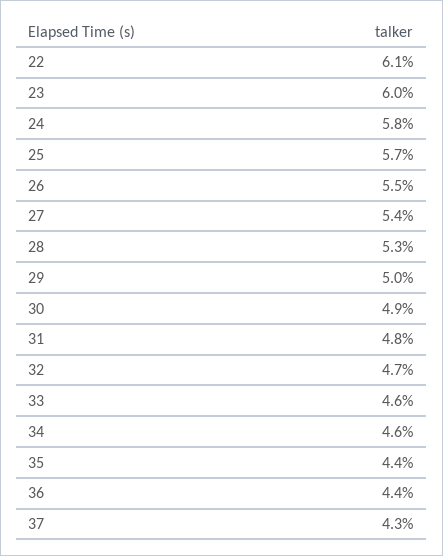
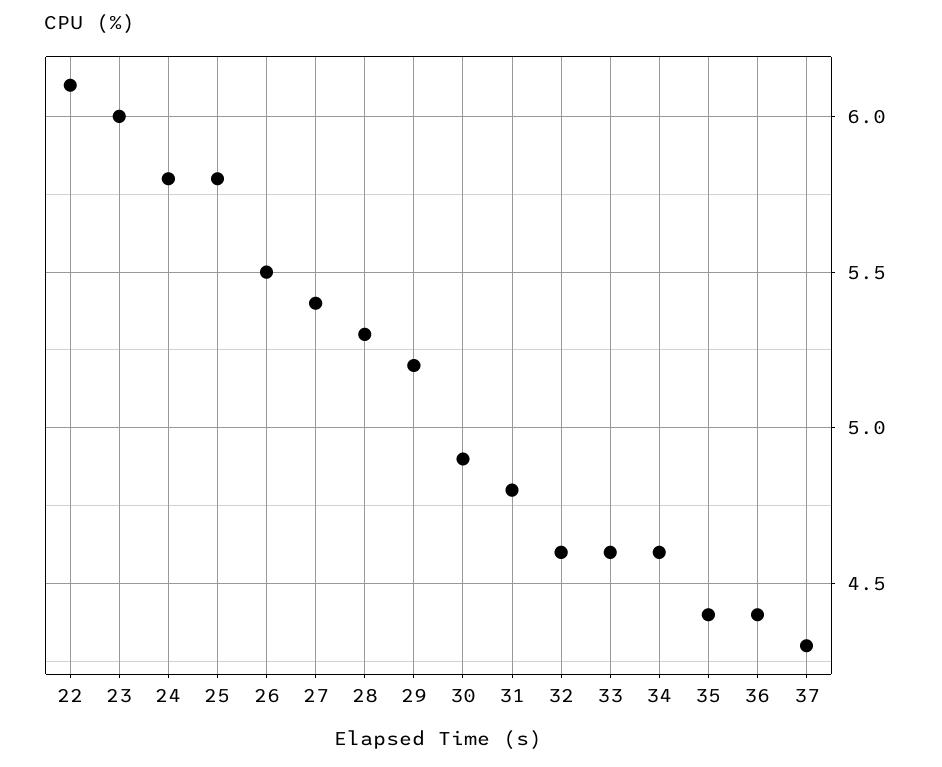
25: 5.7 -> 5.8
29: 5 -> 5.2
32: 4.7 -> 4.6

